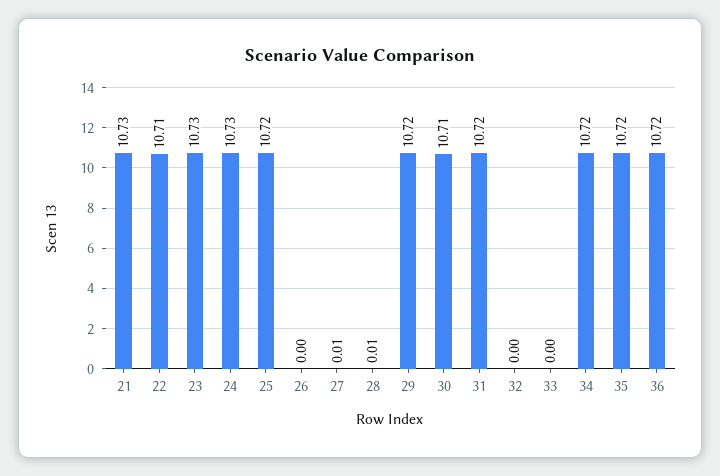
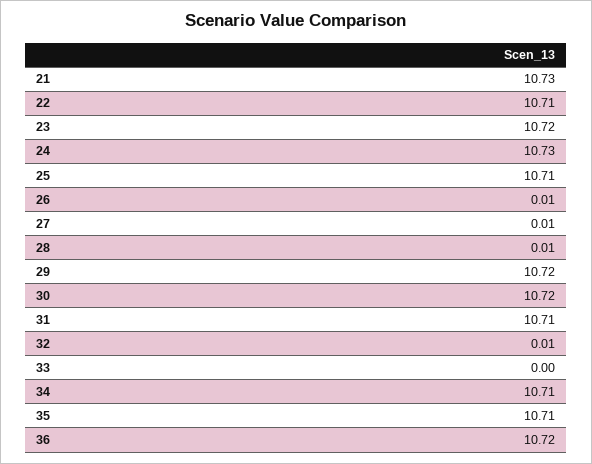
23: 10.73 -> 10.72
25: 10.72 -> 10.71
26: 0 -> 0.01
30: 10.71 -> 10.72
31: 10.72 -> 10.71
32: 0 -> 0.01
34: 10.72 -> 10.71
35: 10.72 -> 10.71

